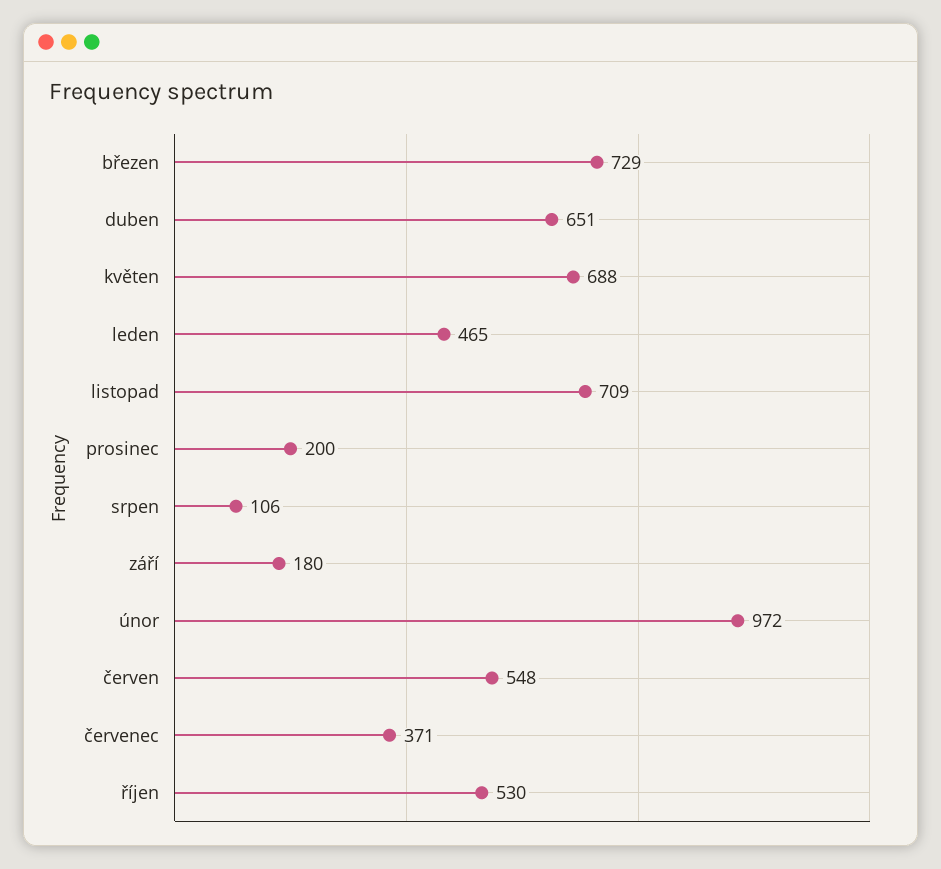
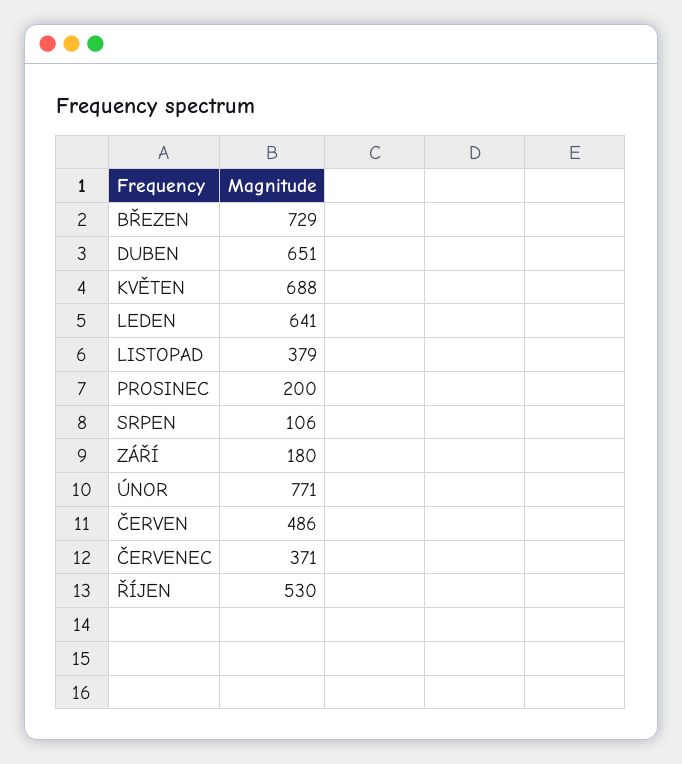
leden: 465 -> 641
listopad: 709 -> 379
únor: 972 -> 771
červen: 548 -> 486

